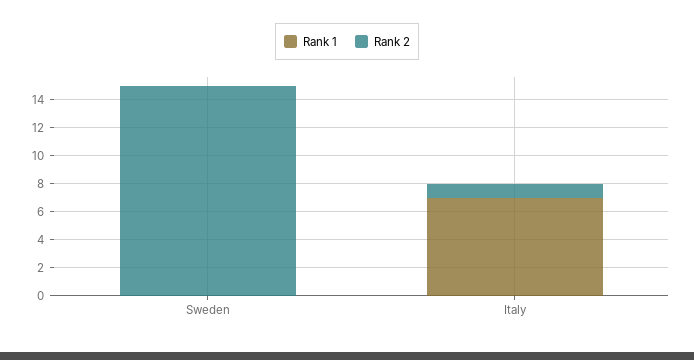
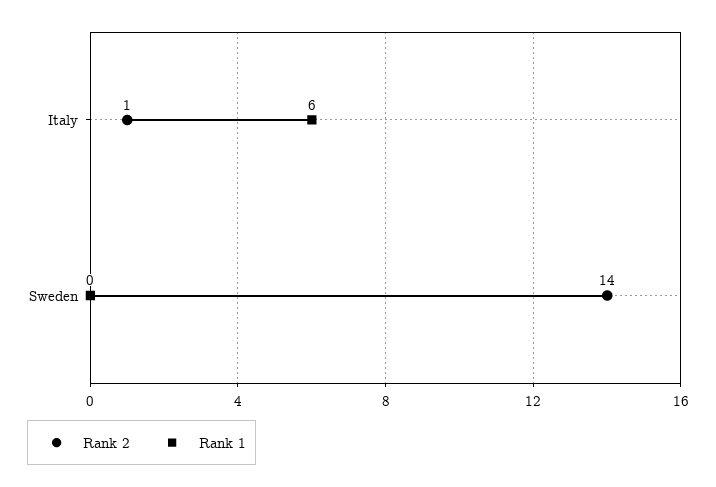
Rank 2, Sweden: 15 -> 14
Rank 1, Italy: 7 -> 6

